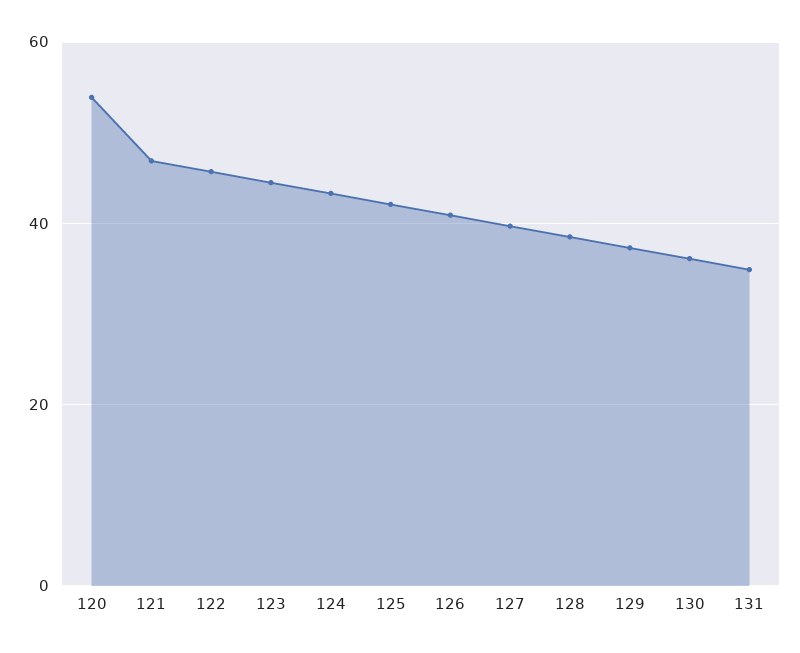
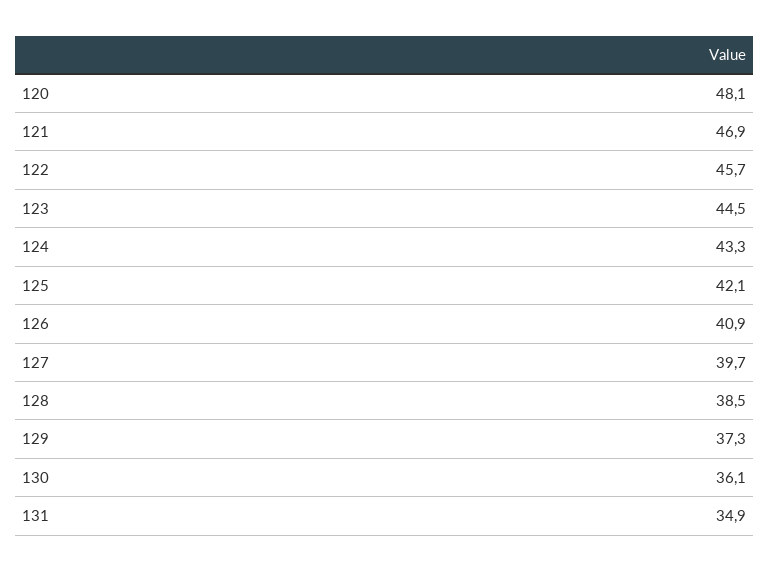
120: 54 -> 48.1

